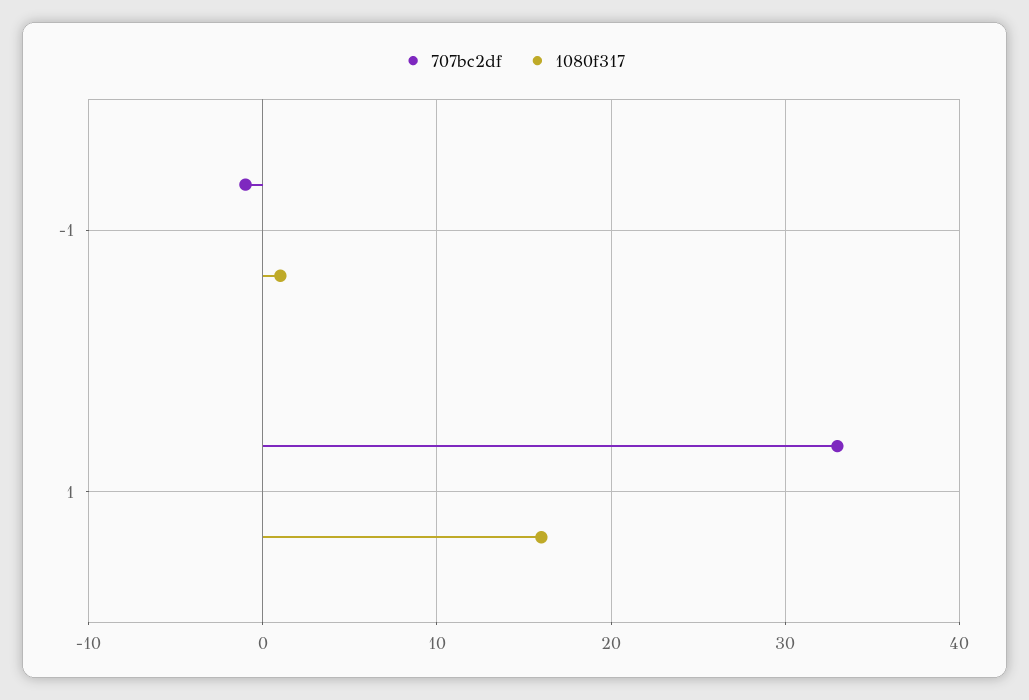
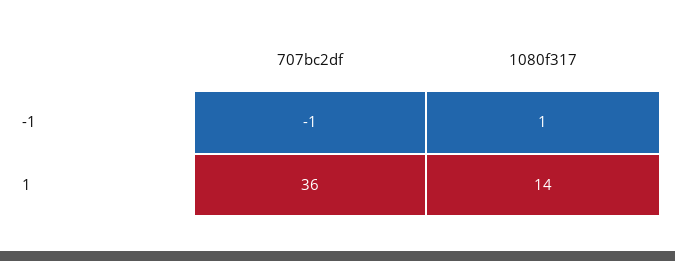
707bc2df, 1: 33 -> 36
1080f317, 1: 16 -> 14

